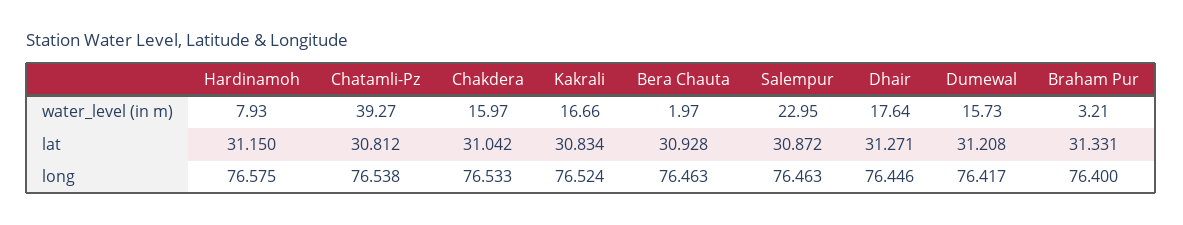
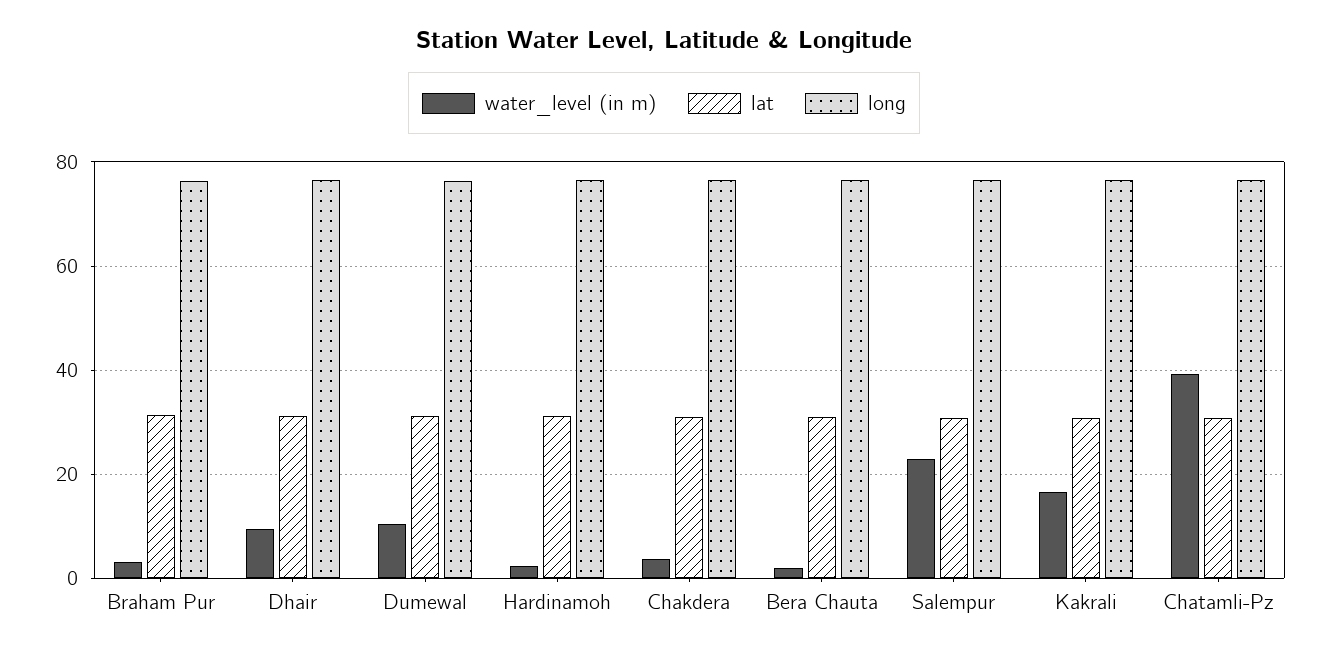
water_level (in m), Hardinamoh: 7.93 -> 2
water_level (in m), Chakdera: 15.97 -> 4
water_level (in m), Dhair: 17.64 -> 10
water_level (in m), Dumewal: 15.73 -> 10

